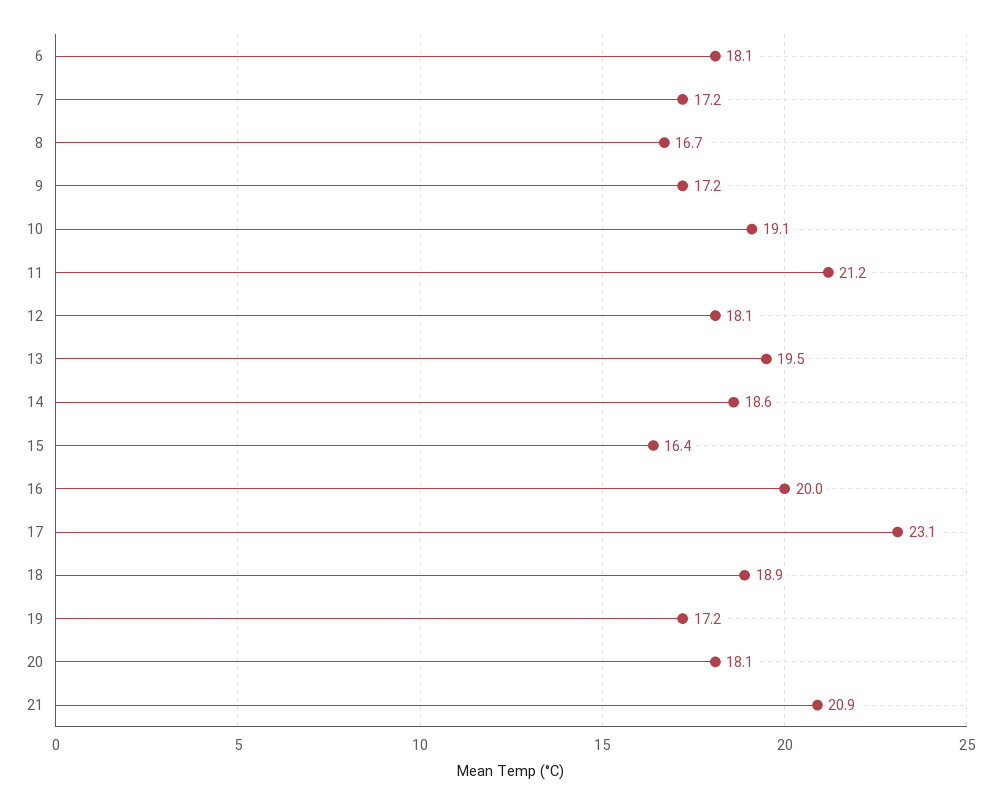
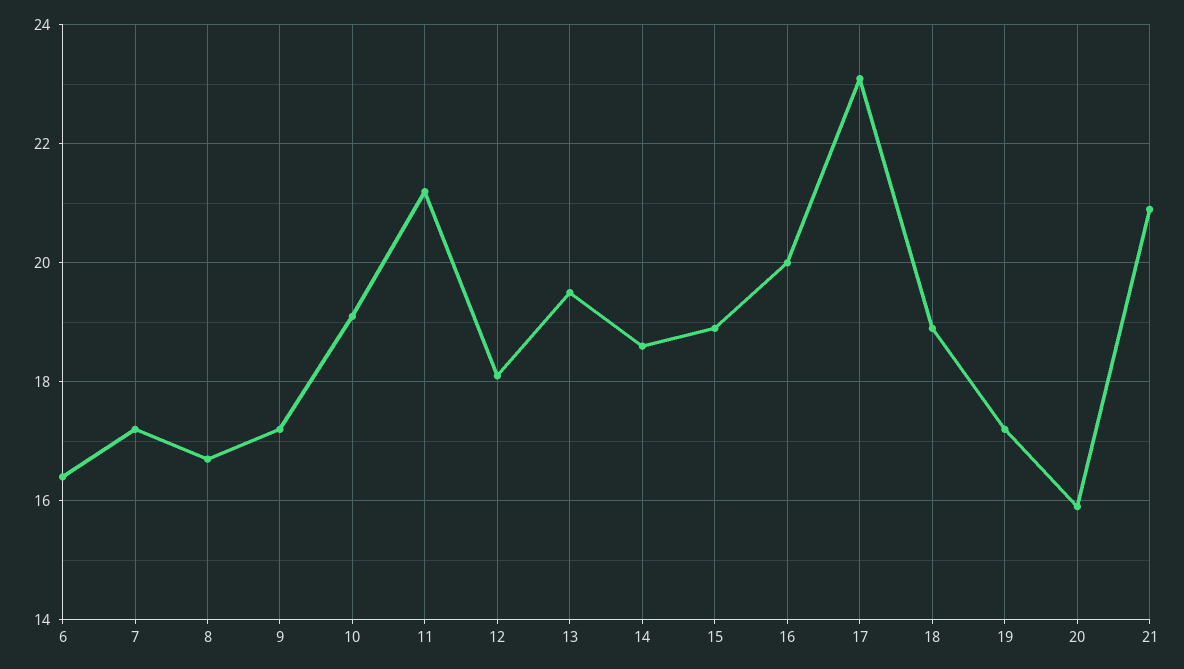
6: 18.1 -> 16.5
15: 16.4 -> 19
20: 18.1 -> 16

